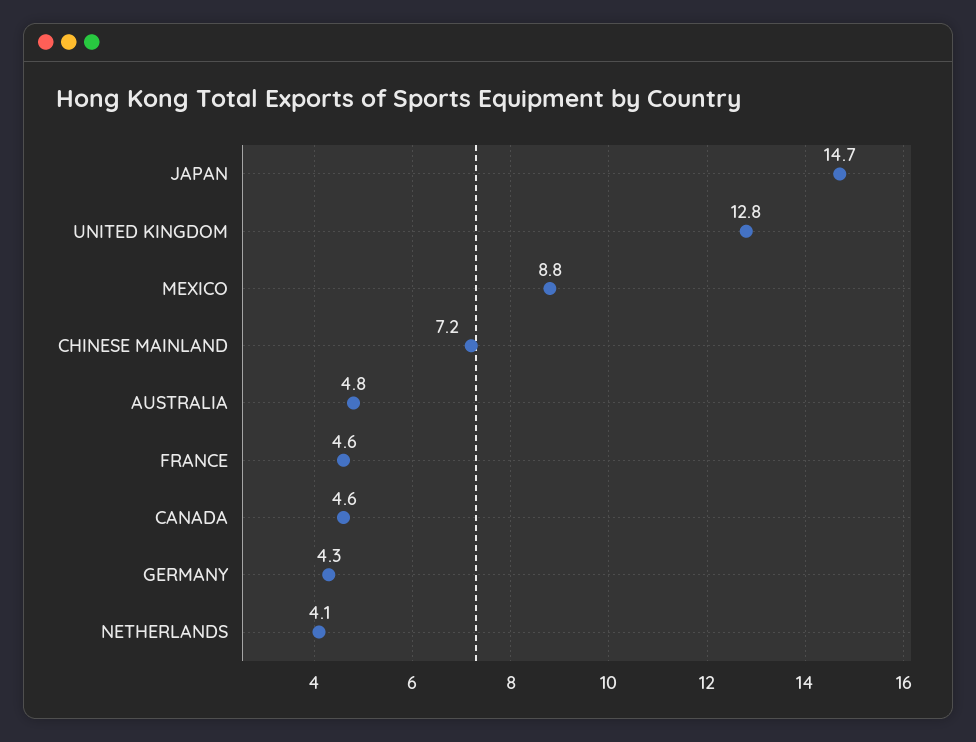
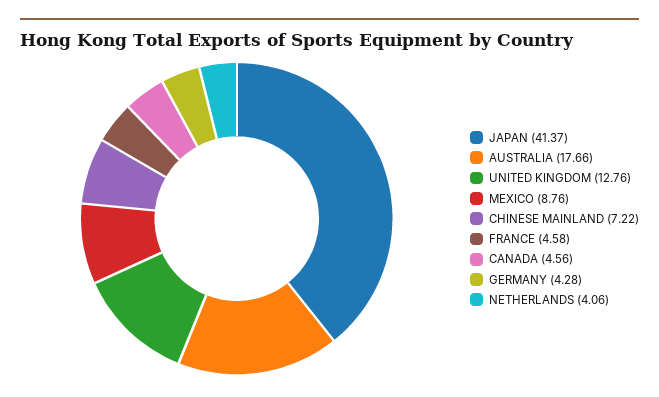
JAPAN: 14.7 -> 41.37
AUSTRALIA: 4.8 -> 17.66

